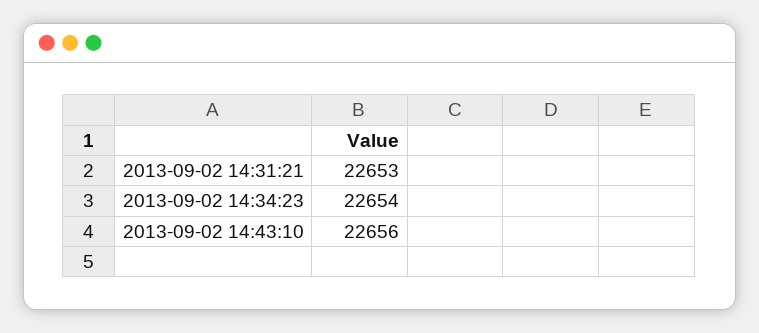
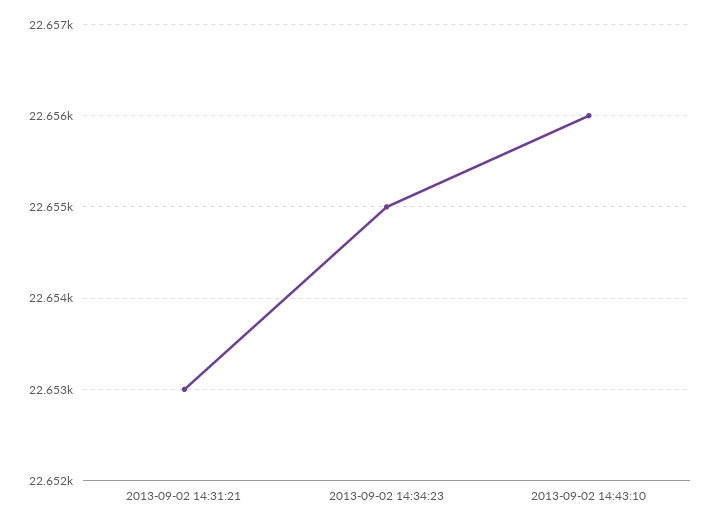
2013-09-02 14:34:23: 22654 -> 22655

